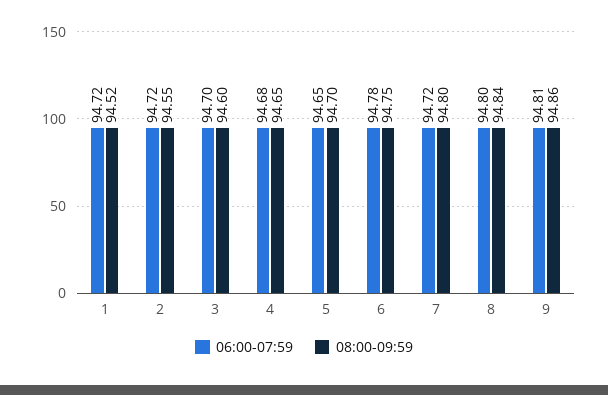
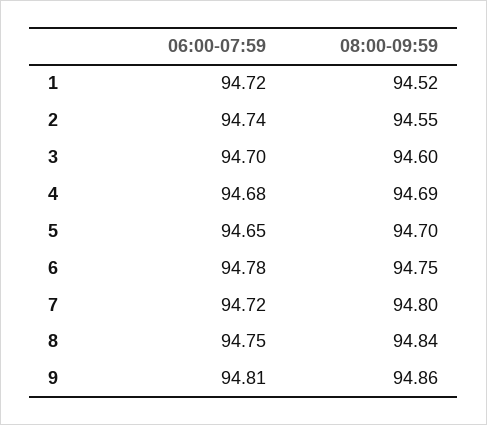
06:00-07:59, 2: 94.72 -> 94.74
08:00-09:59, 4: 94.65 -> 94.69
06:00-07:59, 8: 94.8 -> 94.75

